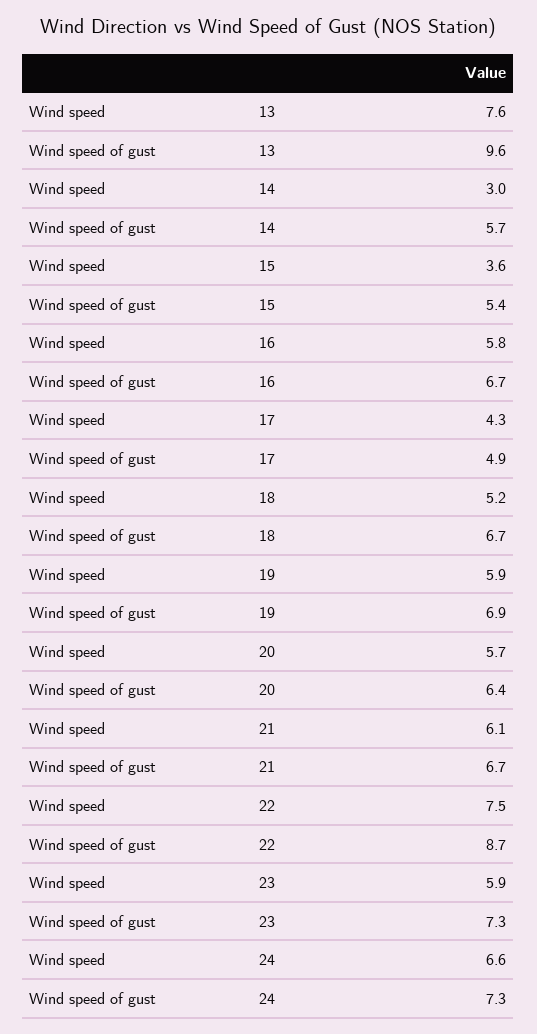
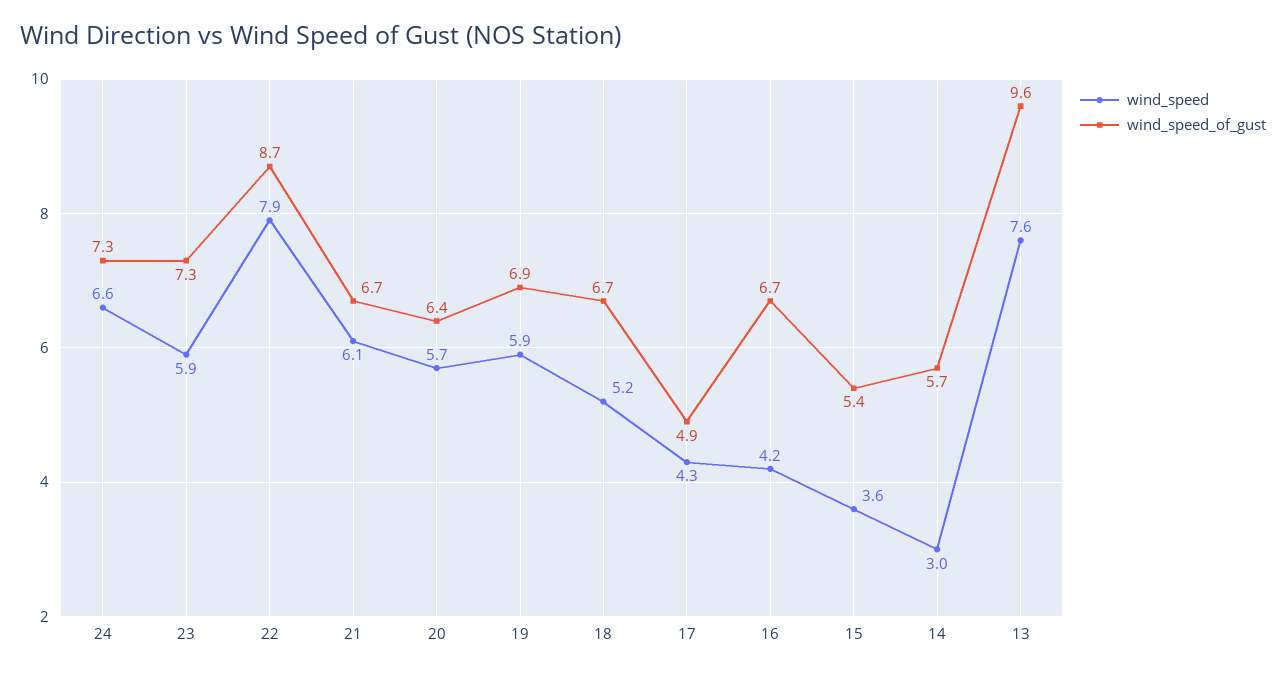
Wind speed, 16: 5.8 -> 4.2
Wind speed, 22: 7.5 -> 7.9

